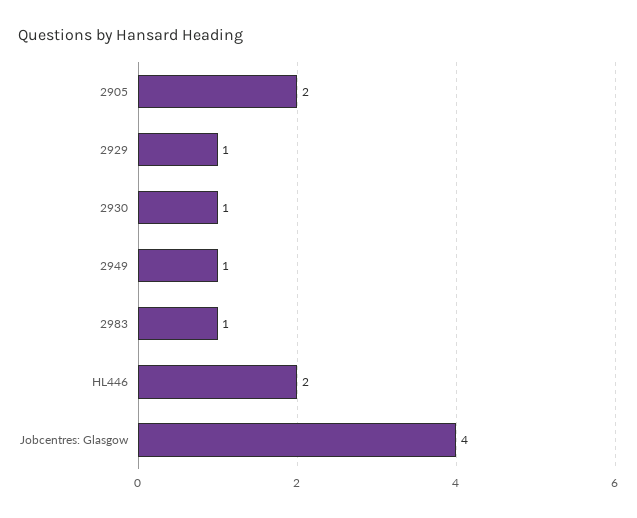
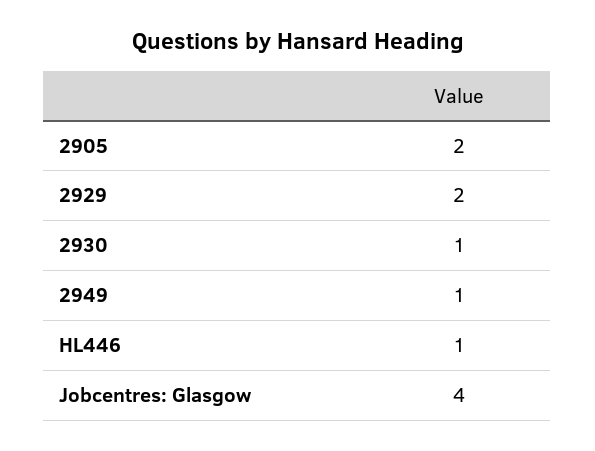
2929: 1 -> 2
2983: 1 -> none
HL446: 2 -> 1

